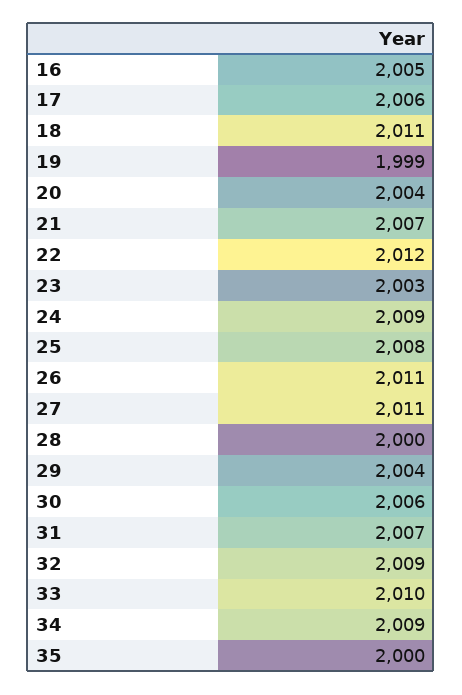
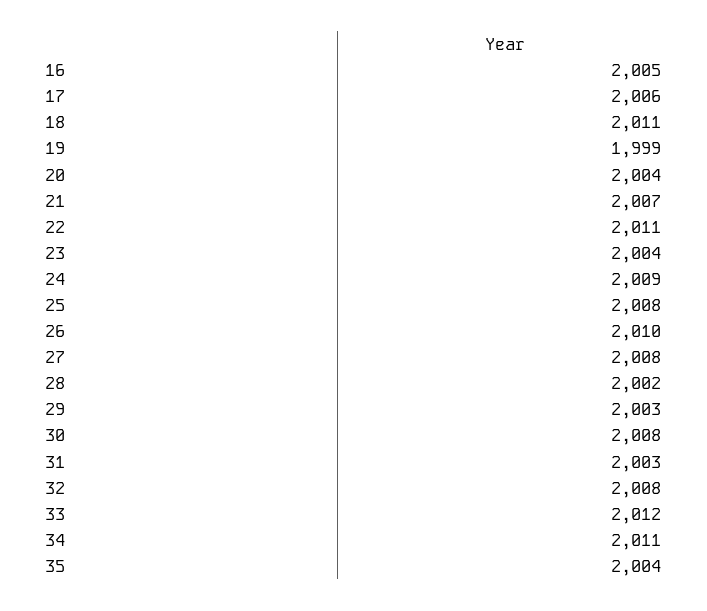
22: 2012 -> 2011
23: 2003 -> 2004
26: 2011 -> 2010
27: 2011 -> 2008
28: 2000 -> 2002
29: 2004 -> 2003
30: 2006 -> 2008
31: 2007 -> 2003
32: 2009 -> 2008
33: 2010 -> 2012
34: 2009 -> 2011
35: 2000 -> 2004

